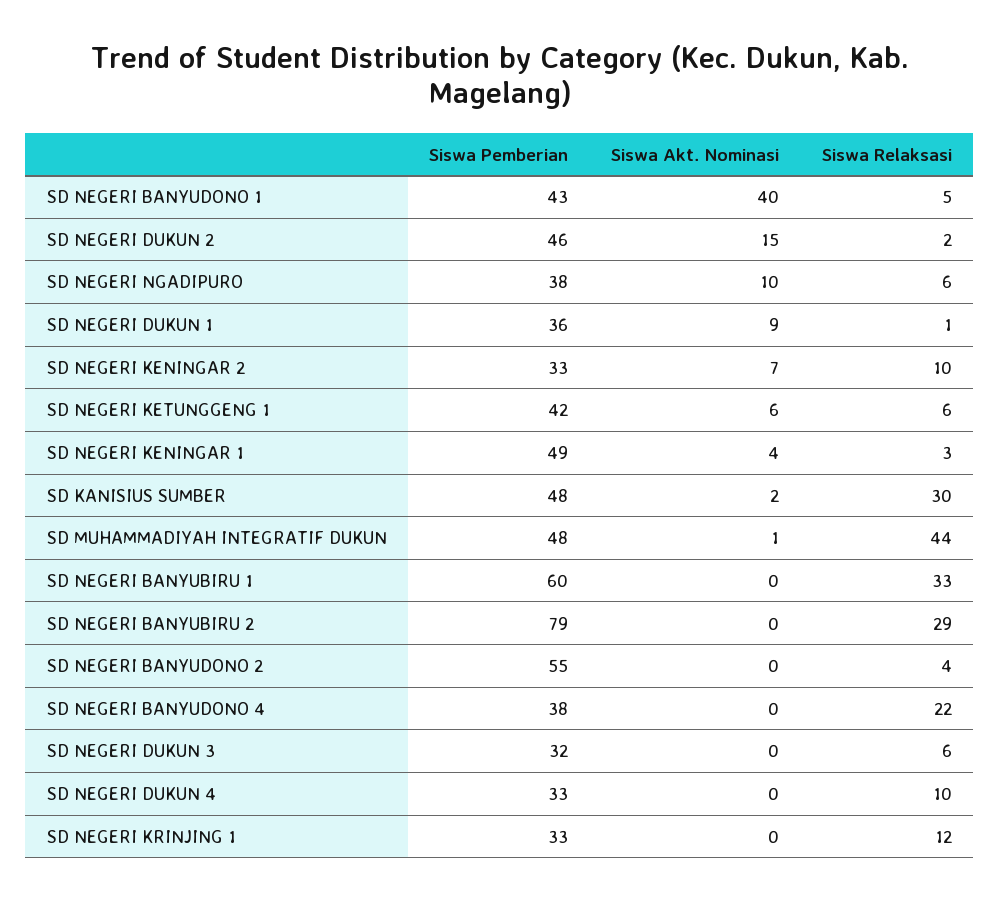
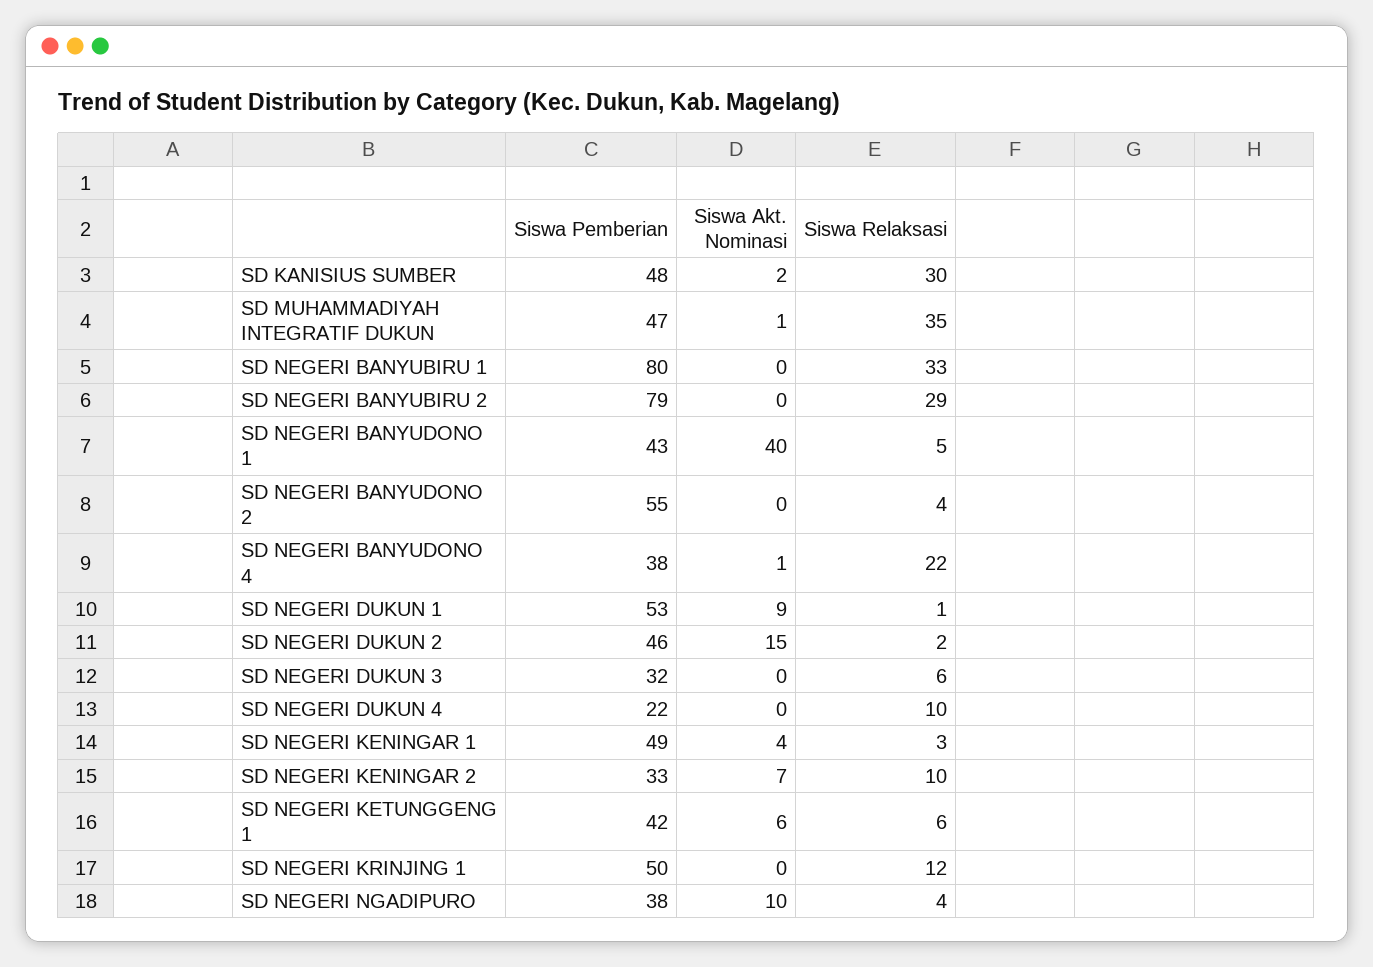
Siswa Relaksasi, SD NEGERI NGADIPURO: 6 -> 4
Siswa Pemberian, SD NEGERI DUKUN 1: 36 -> 53
Siswa Pemberian, SD MUHAMMADIYAH INTEGRATIF DUKUN: 48 -> 47
Siswa Relaksasi, SD MUHAMMADIYAH INTEGRATIF DUKUN: 44 -> 35
Siswa Pemberian, SD NEGERI BANYUBIRU 1: 60 -> 80
Siswa Akt. Nominasi, SD NEGERI BANYUDONO 4: 0 -> 1
Siswa Pemberian, SD NEGERI DUKUN 4: 33 -> 22
Siswa Pemberian, SD NEGERI KRINJING 1: 33 -> 50

